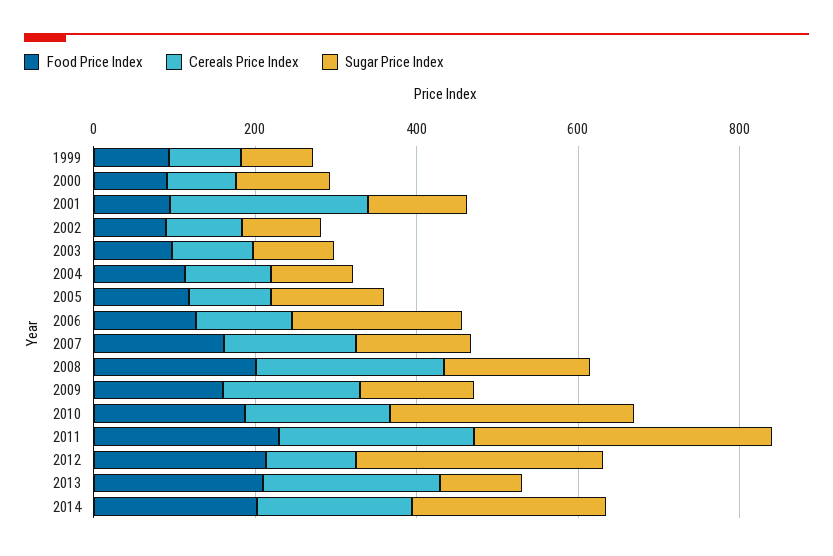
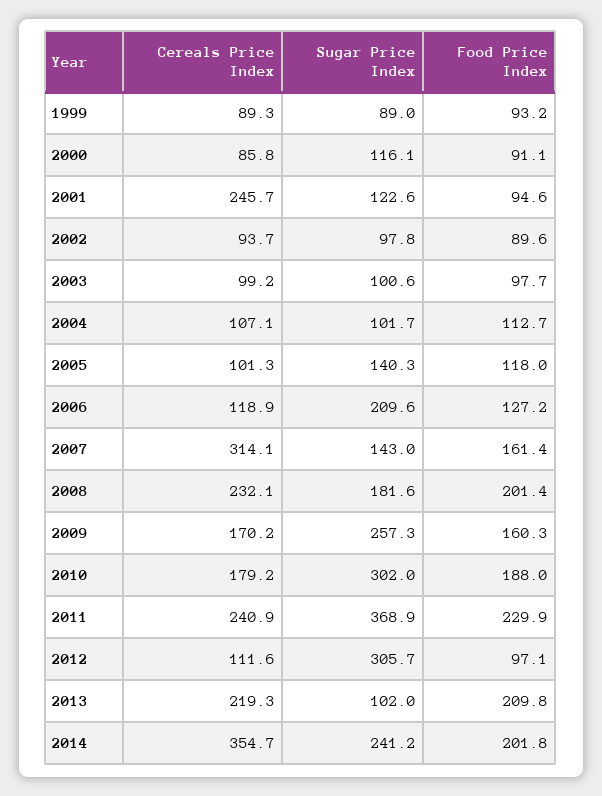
Cereals Price Index, 2007: 150 -> 314.1
Sugar Price Index, 2009: 150 -> 257.3
Food Price Index, 2012: 200 -> 97.1
Cereals Price Index, 2014: 200 -> 354.7

